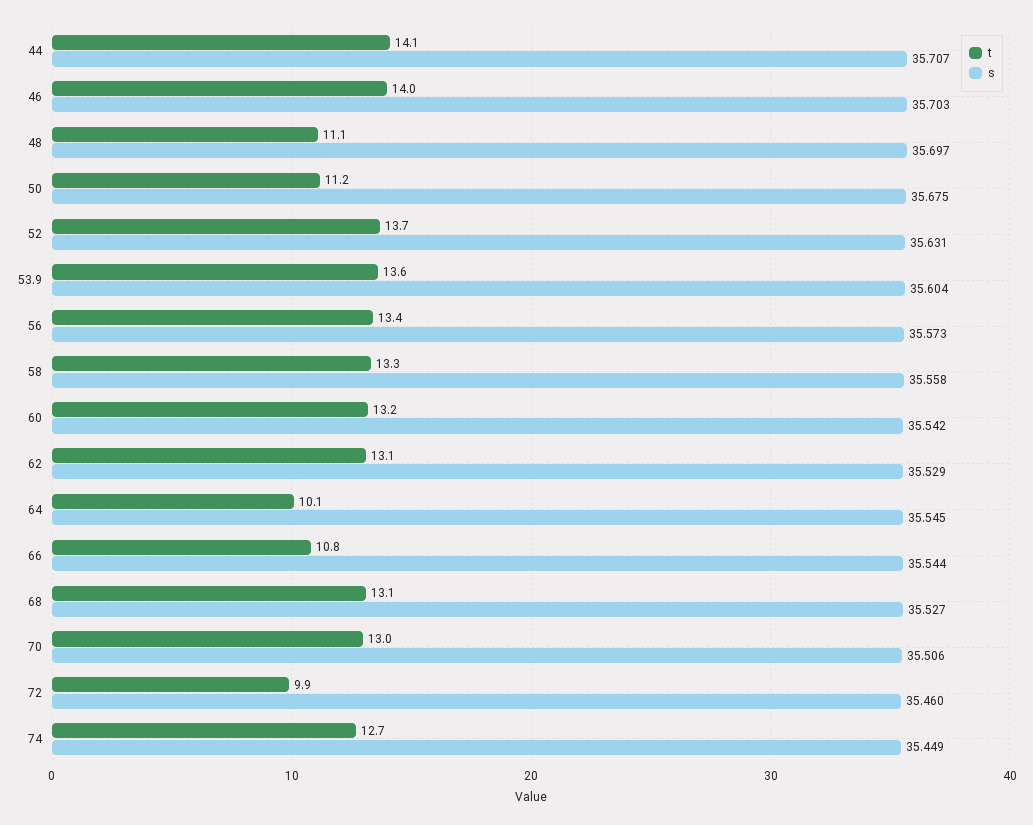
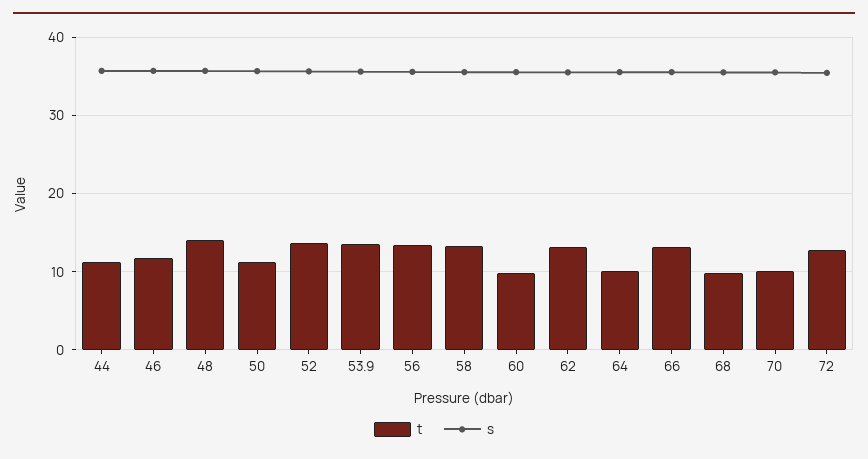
t, 44: 14.1 -> 11
t, 46: 14 -> 12
t, 48: 11.1 -> 14
t, 60: 13.2 -> 10
t, 66: 10.8 -> 13
t, 68: 13.1 -> 10
t, 70: 13 -> 10
t, 72: 9.9 -> 13
t, 74: 12.7 -> none
s, 74: 35.449 -> none

